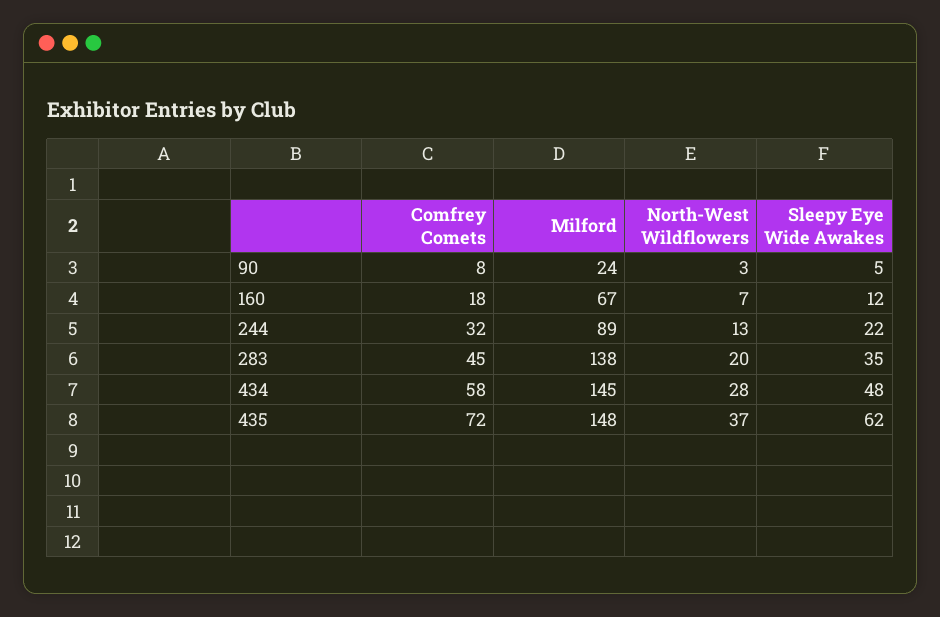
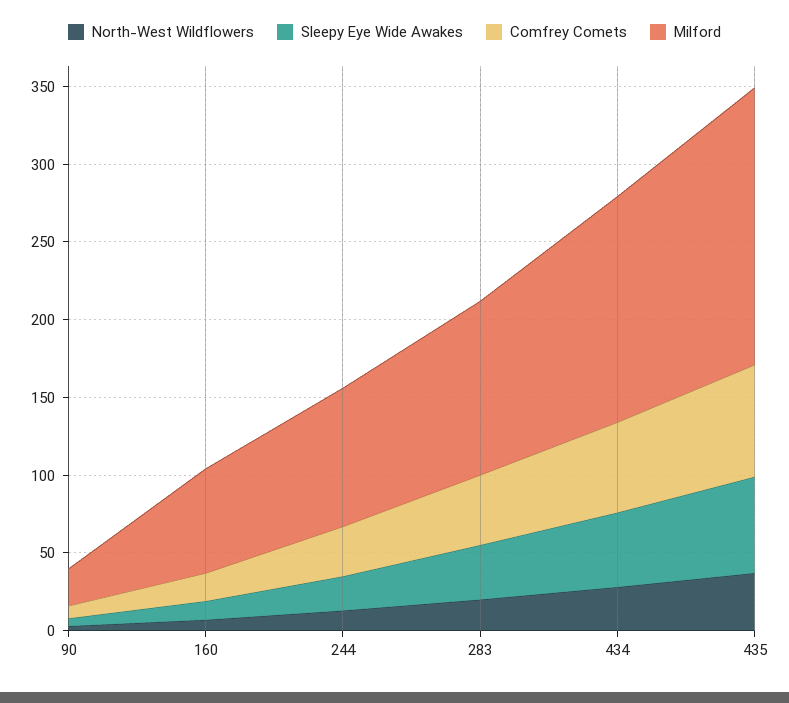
Milford, 283: 138 -> 110
Milford, 435: 148 -> 180

